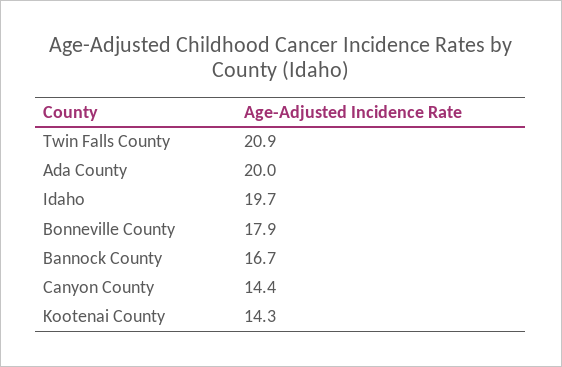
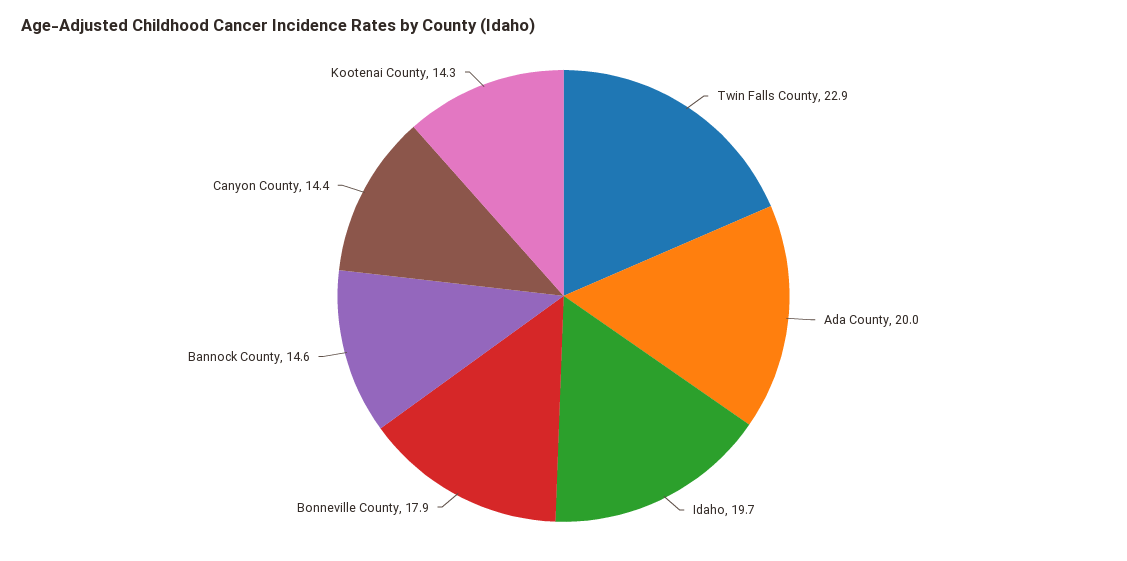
Twin Falls County: 20.9 -> 22.9
Bannock County: 16.7 -> 14.6

